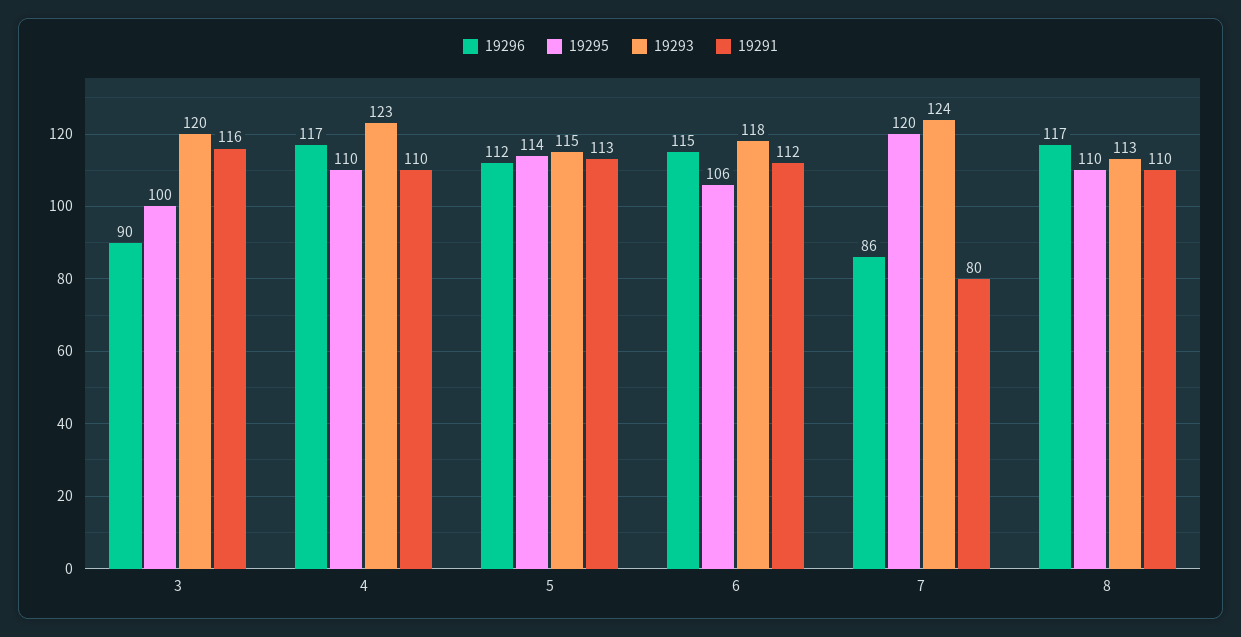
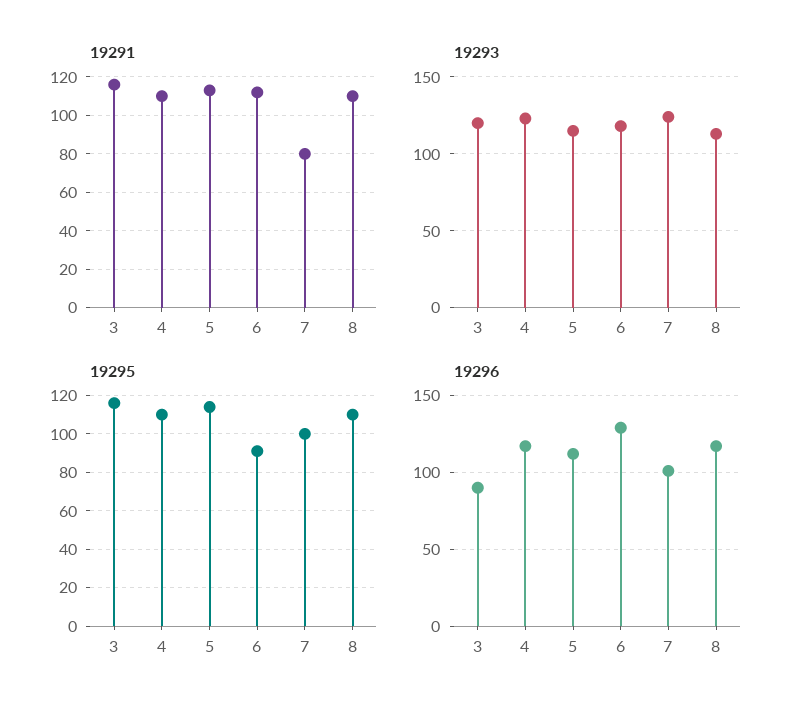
19295, 3: 100 -> 115
19296, 6: 115 -> 130
19295, 6: 106 -> 90
19296, 7: 86 -> 100
19295, 7: 120 -> 100

